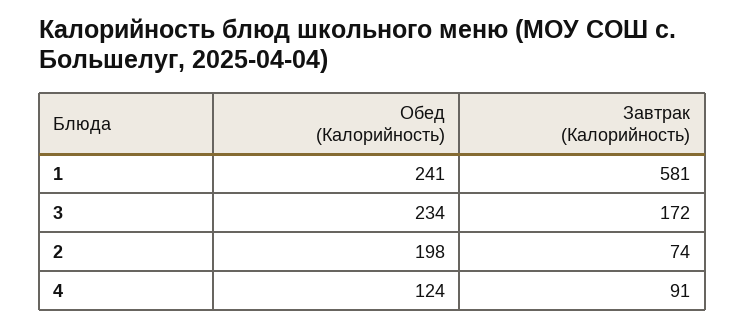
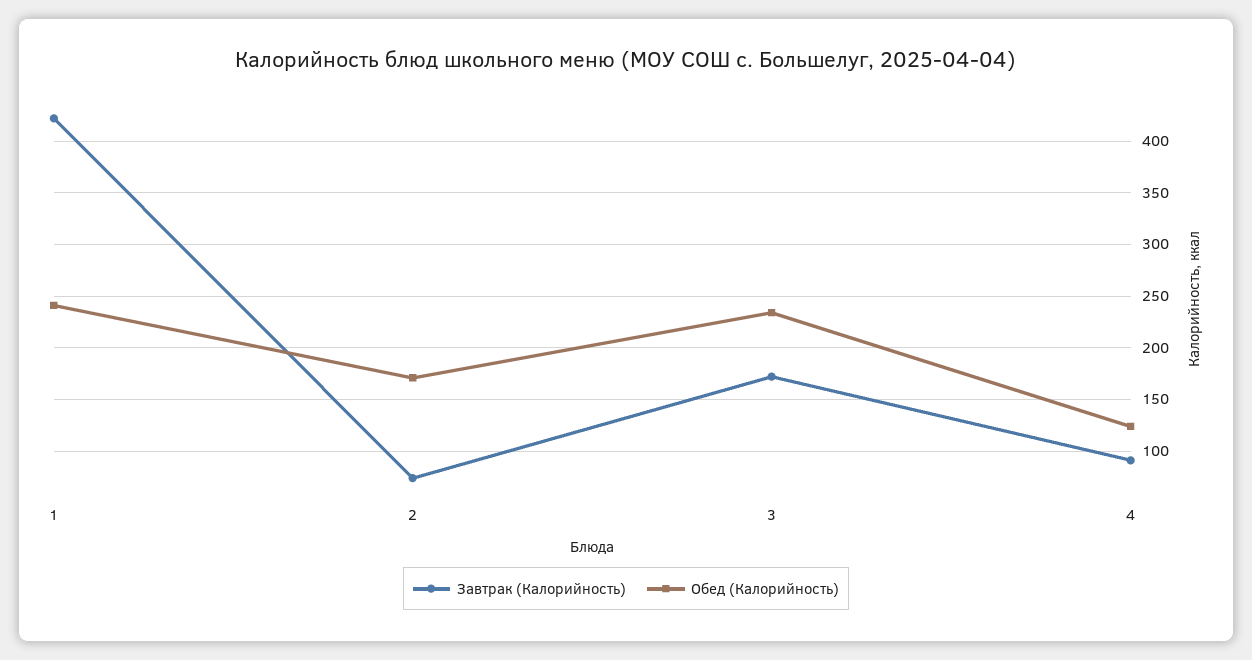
Завтрак (Калорийность), 1: 581 -> 420
Обед (Калорийность), 2: 198 -> 170

